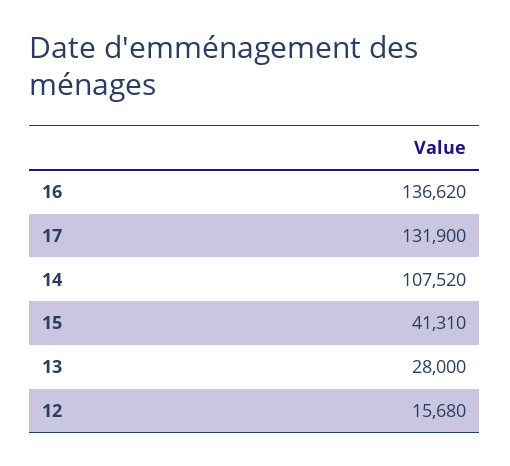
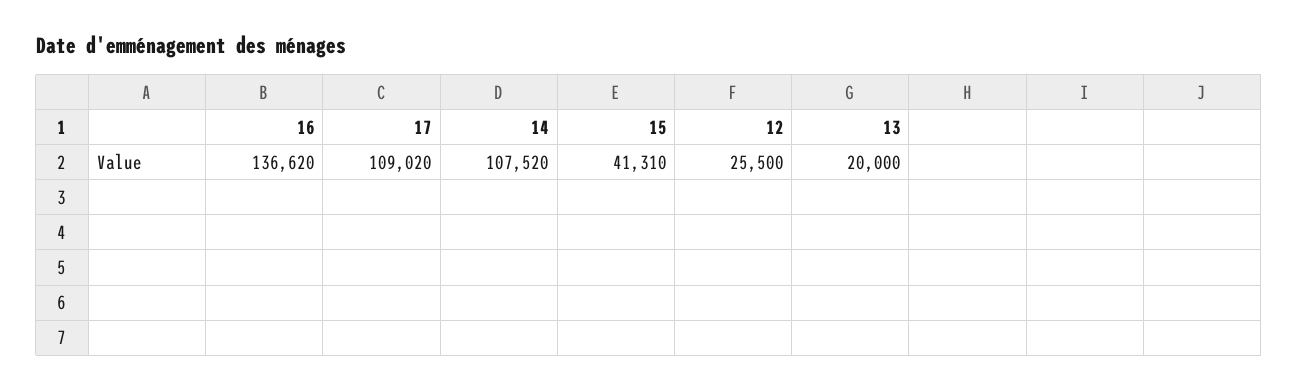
17: 131900 -> 109020
13: 28000 -> 20000
12: 15680 -> 25500

